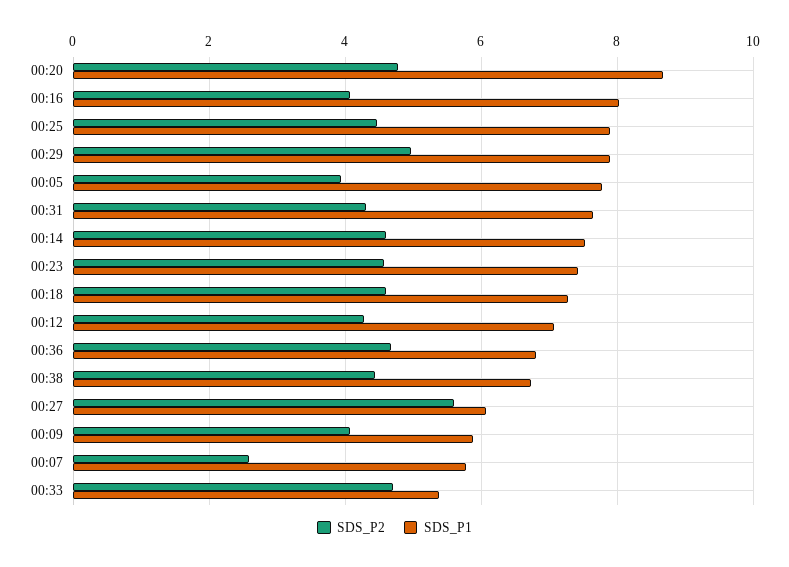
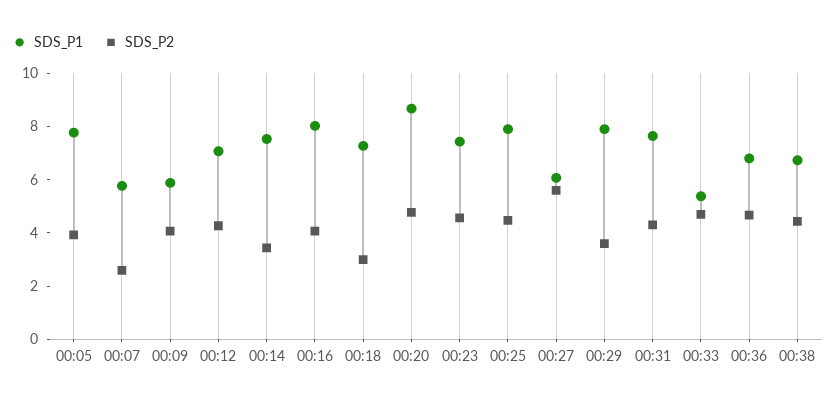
SDS_P2, 00:29: 5 -> 3.5
SDS_P2, 00:14: 4.6 -> 3.5
SDS_P2, 00:18: 4.6 -> 3

